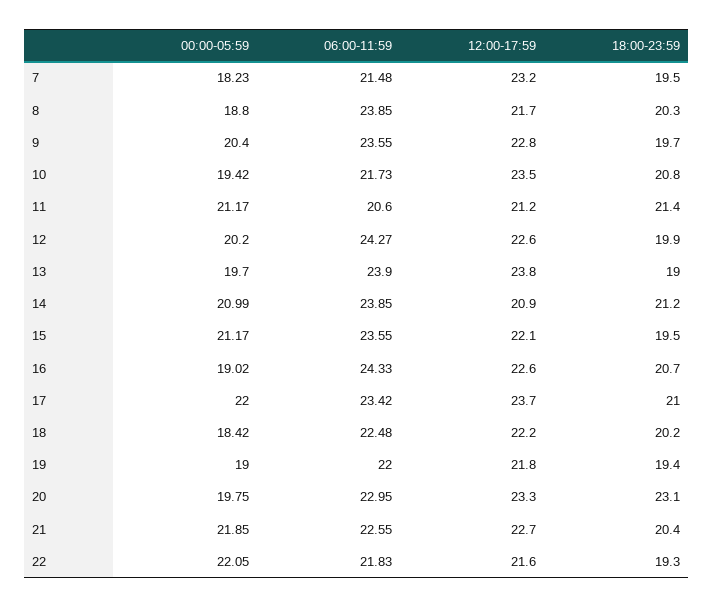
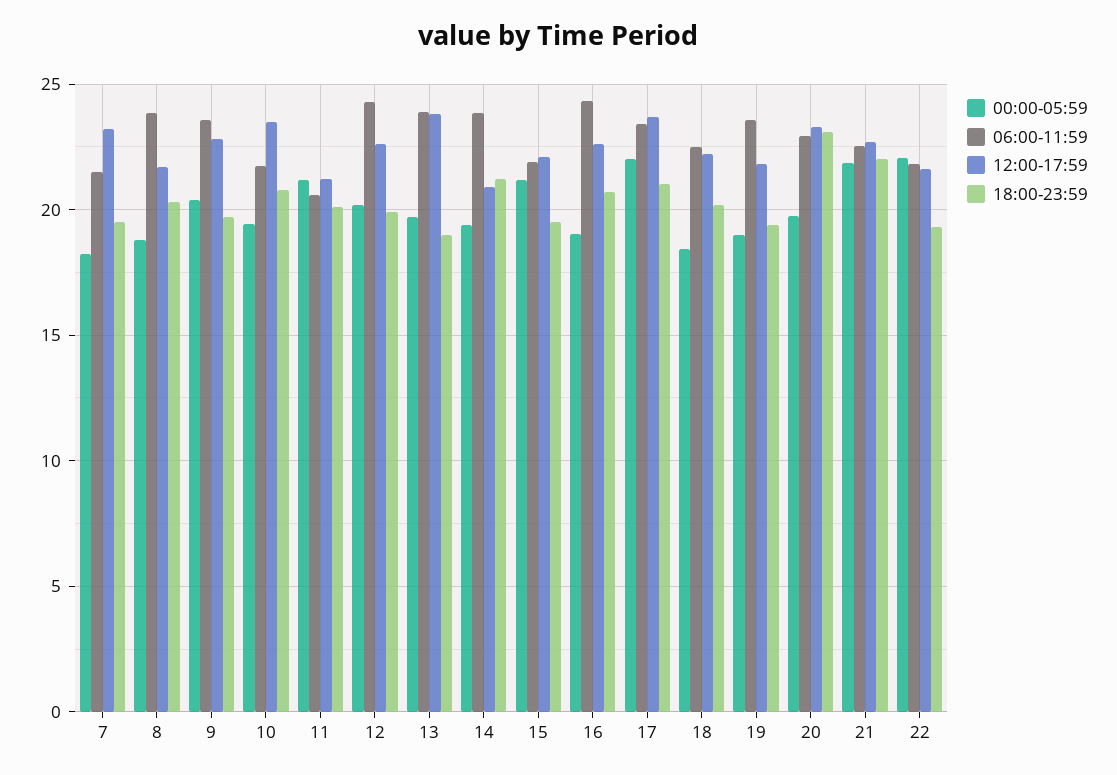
18:00-23:59, 11: 21.4 -> 20
00:00-05:59, 14: 20.99 -> 19.5
06:00-11:59, 15: 23.55 -> 22
06:00-11:59, 19: 22 -> 23.5
18:00-23:59, 21: 20.4 -> 22

